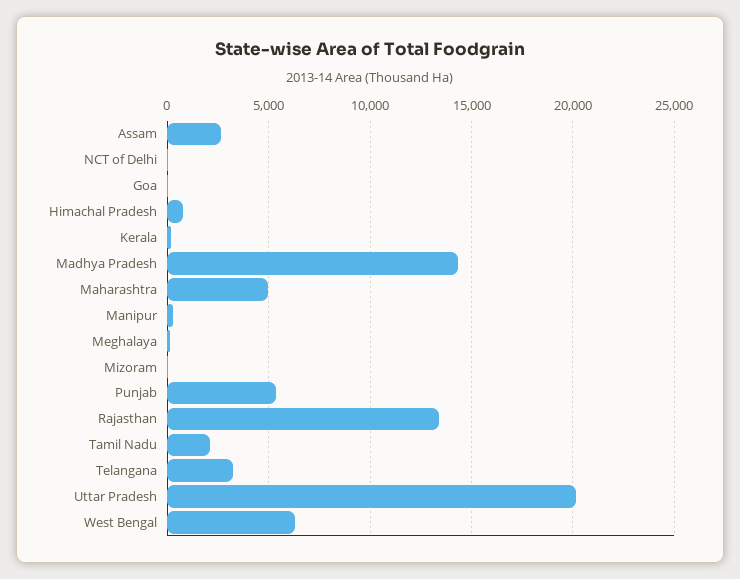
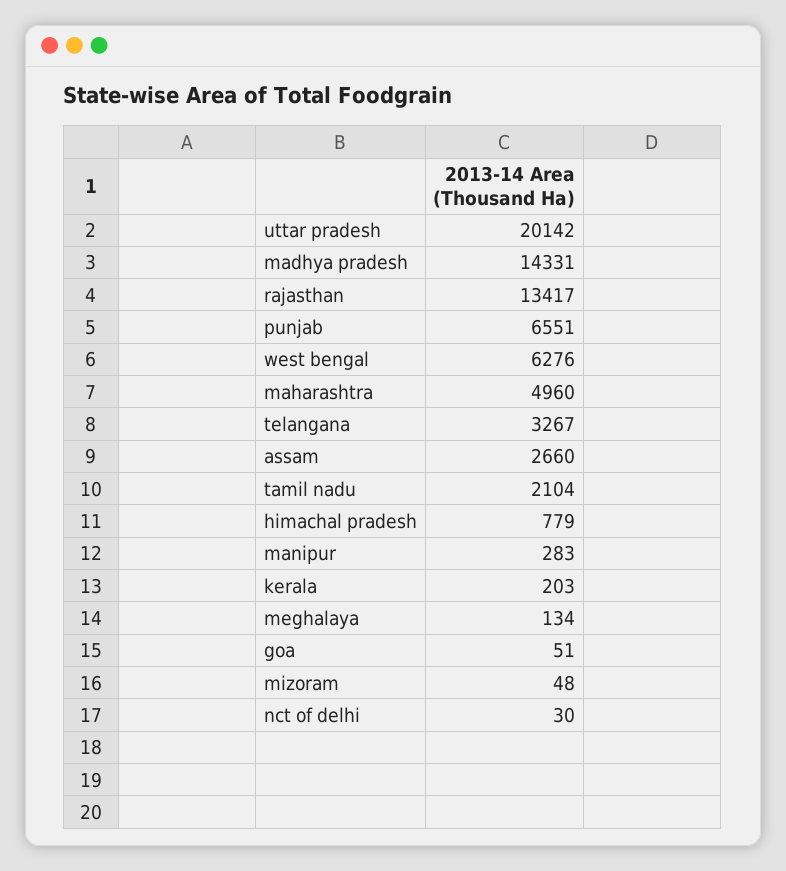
Punjab: 5500 -> 6551

